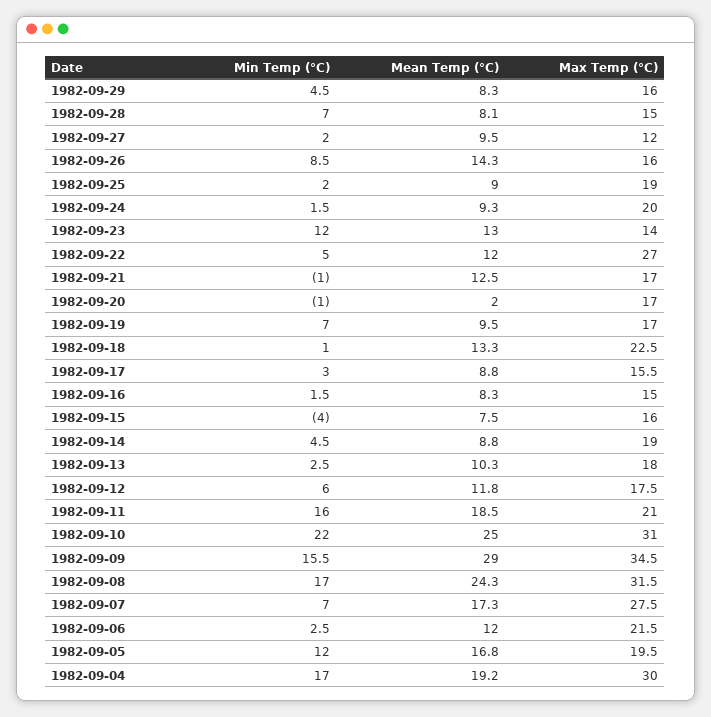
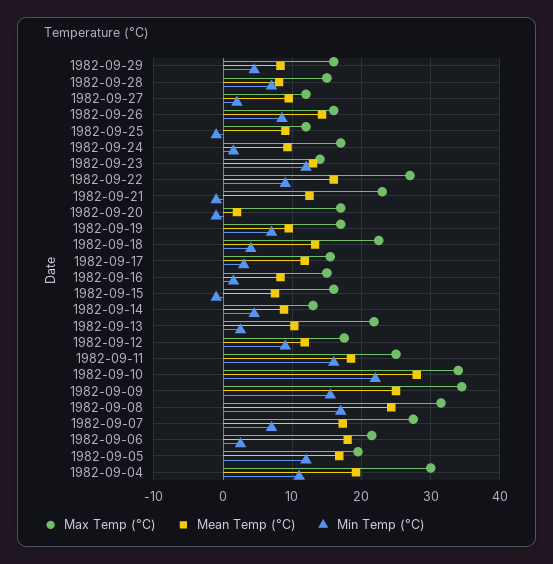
Min Temp (°C), 1982-09-25: 2 -> -1
Max Temp (°C), 1982-09-25: 19 -> 12
Max Temp (°C), 1982-09-24: 20 -> 17
Min Temp (°C), 1982-09-22: 5 -> 9
Mean Temp (°C), 1982-09-22: 12 -> 16
Max Temp (°C), 1982-09-21: 17 -> 23
Min Temp (°C), 1982-09-18: 1 -> 4
Mean Temp (°C), 1982-09-17: 8.8 -> 12
Min Temp (°C), 1982-09-15: -4 -> -1
Max Temp (°C), 1982-09-14: 19 -> 13
Max Temp (°C), 1982-09-13: 18 -> 22
Min Temp (°C), 1982-09-12: 6 -> 9
Max Temp (°C), 1982-09-11: 21 -> 25
Mean Temp (°C), 1982-09-10: 25 -> 28
Max Temp (°C), 1982-09-10: 31 -> 34
Mean Temp (°C), 1982-09-09: 29 -> 25
Mean Temp (°C), 1982-09-06: 12 -> 18
Min Temp (°C), 1982-09-04: 17 -> 11

